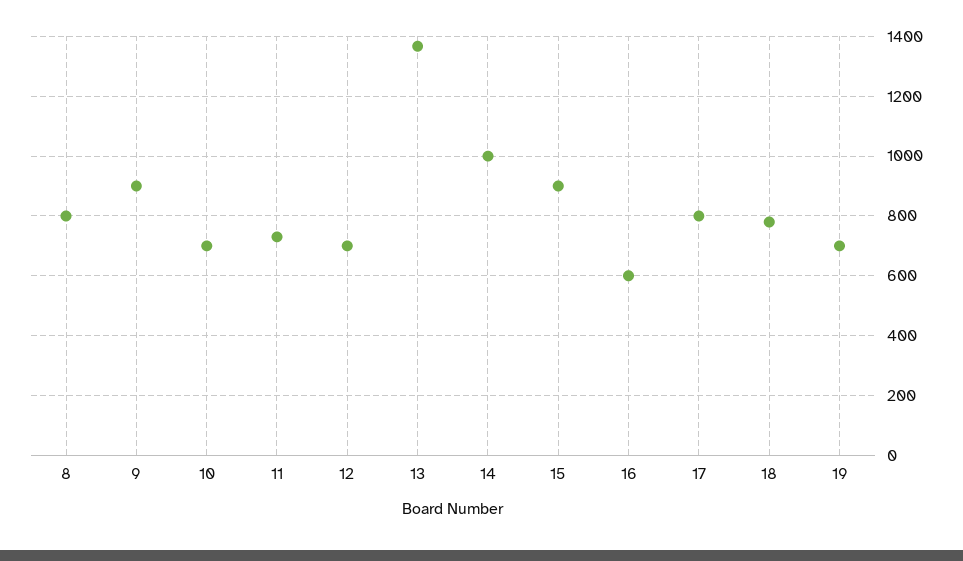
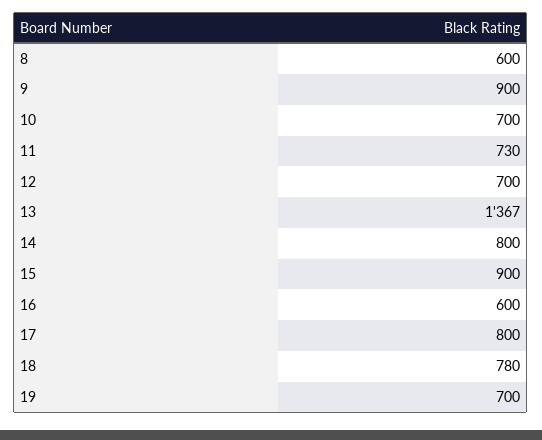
8: 800 -> 600
14: 1000 -> 800

